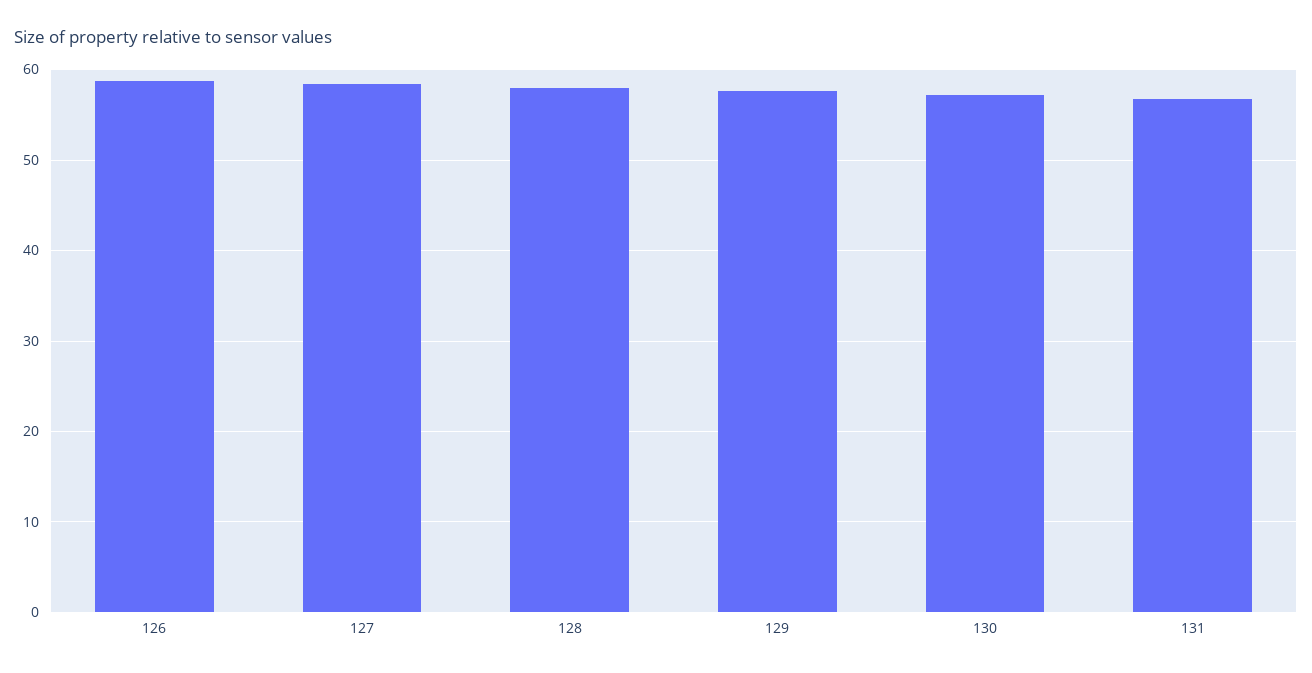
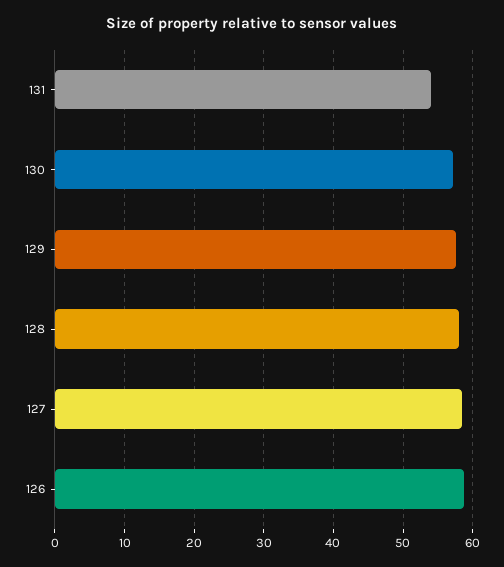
131: 57 -> 54

